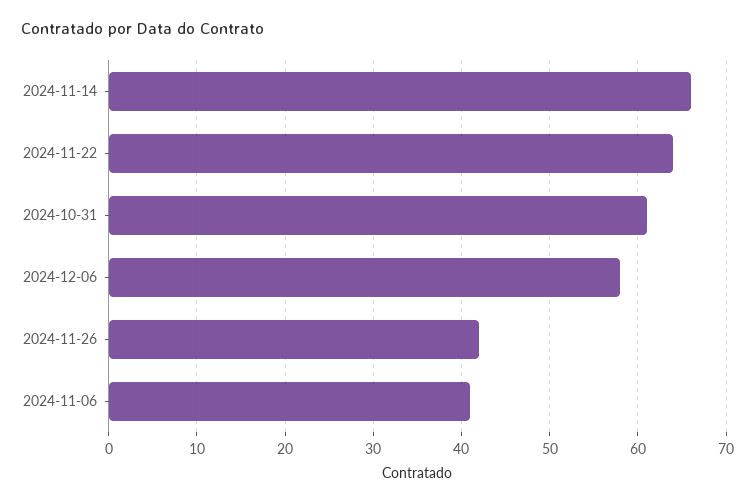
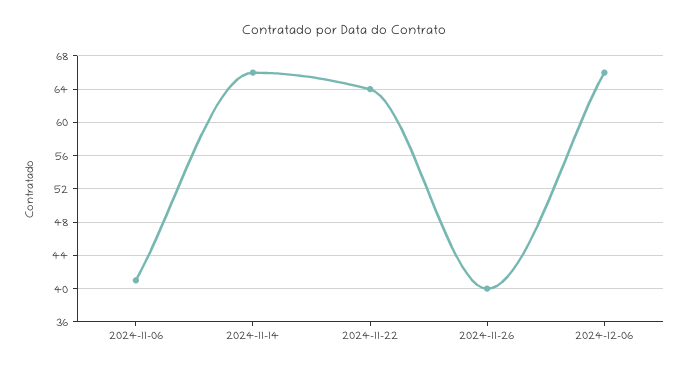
2024-10-31: 61 -> none
2024-12-06: 58 -> 66
2024-11-26: 42 -> 40

